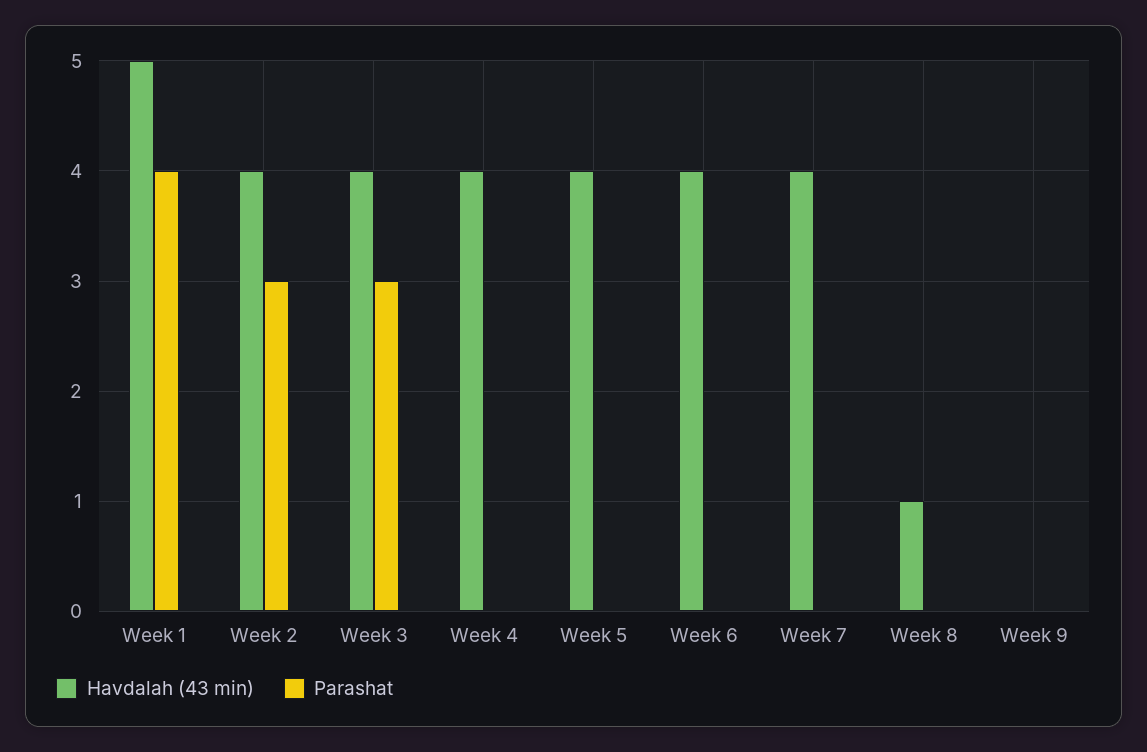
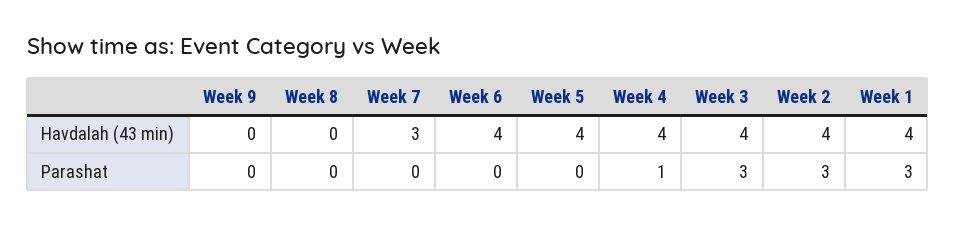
Havdalah (43 min), Week 1: 5 -> 4
Parashat, Week 1: 4 -> 3
Parashat, Week 4: 0 -> 1
Havdalah (43 min), Week 7: 4 -> 3
Havdalah (43 min), Week 8: 1 -> 0

